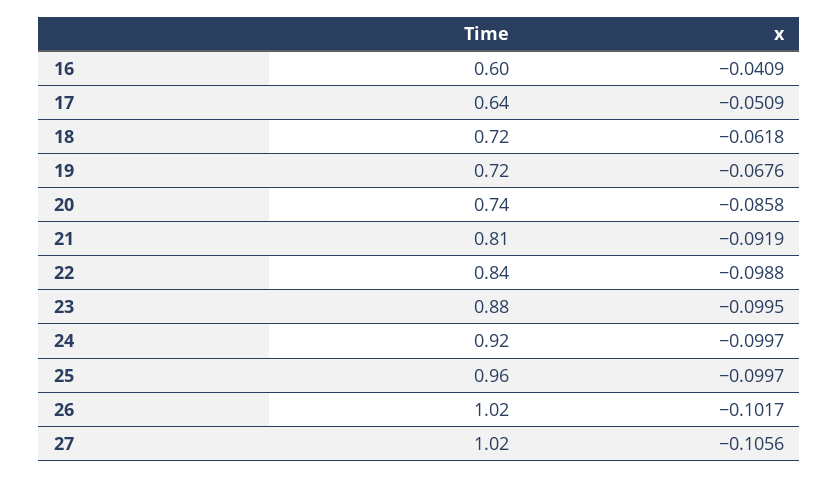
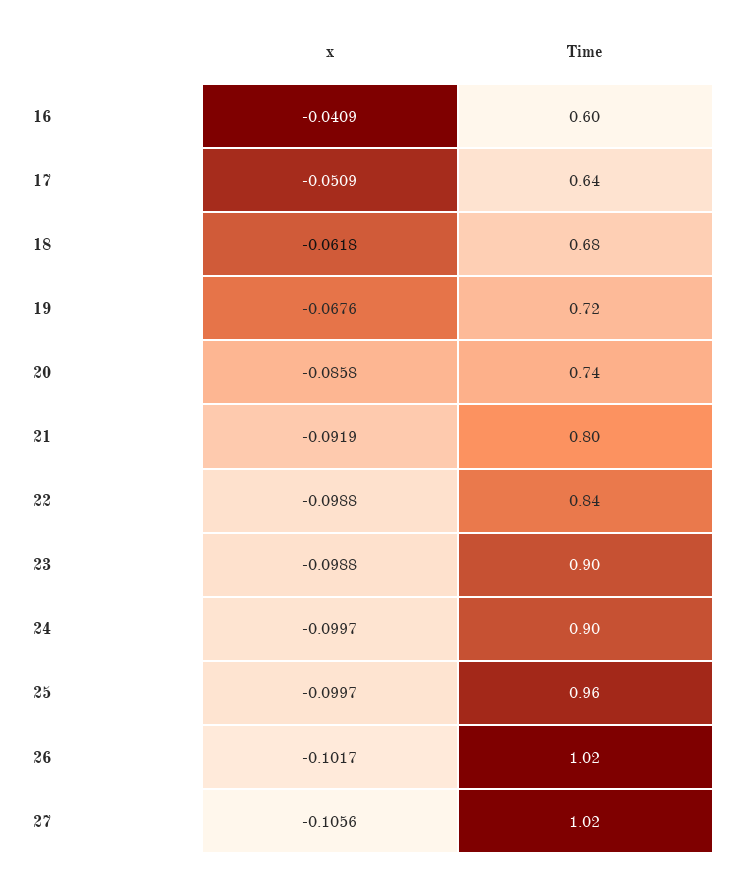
Time, 18: 0.72 -> 0.68
Time, 21: 0.81 -> 0.8
Time, 23: 0.88 -> 0.9
x, 23: -0.0995 -> -0.0988
Time, 24: 0.92 -> 0.9

